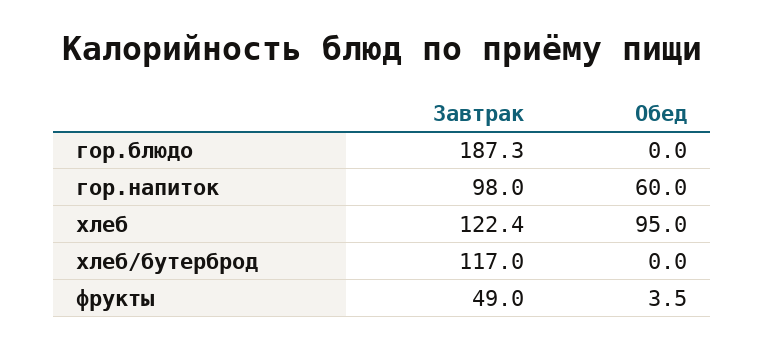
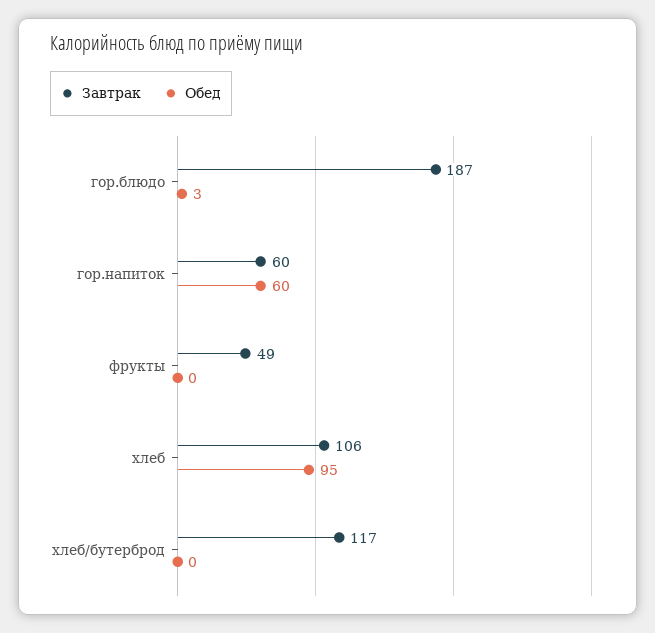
Обед, гор.блюдо: 0 -> 3
Завтрак, гор.напиток: 98 -> 60
Завтрак, хлеб: 122.4 -> 106
Обед, фрукты: 3.5 -> 0

